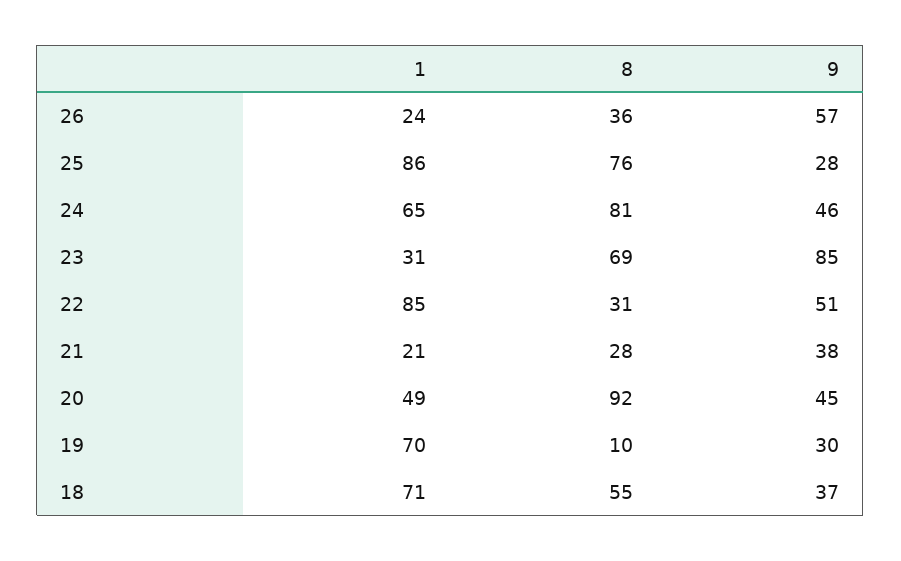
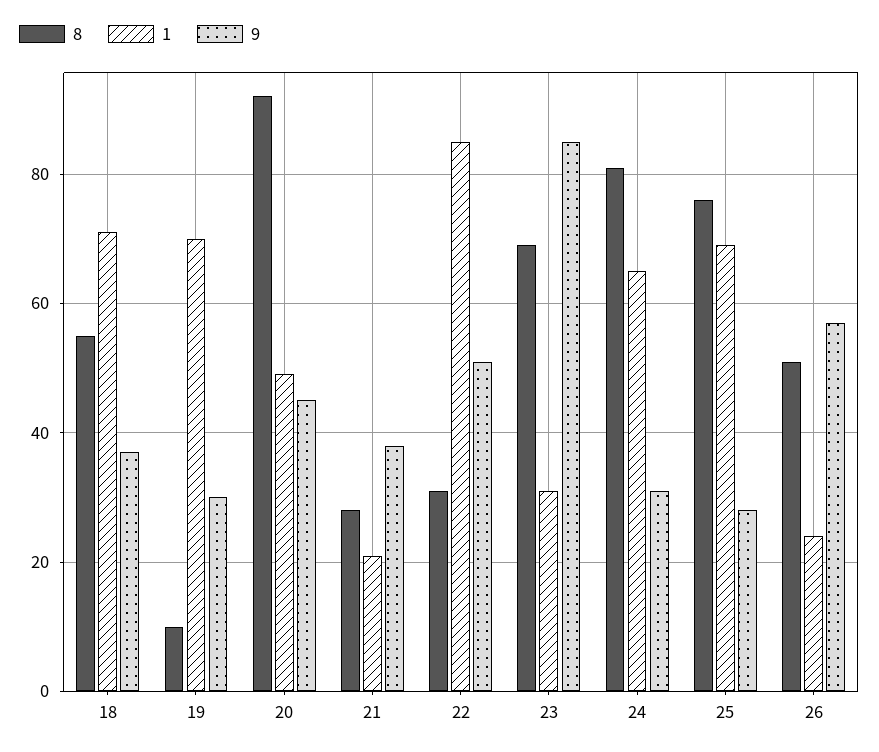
8, 26: 36 -> 50
1, 25: 86 -> 70
9, 24: 46 -> 30

